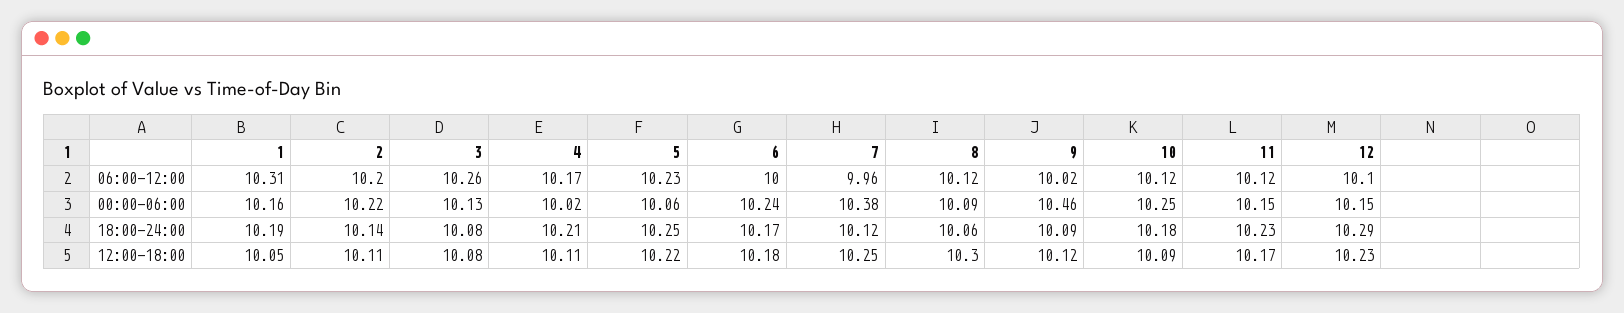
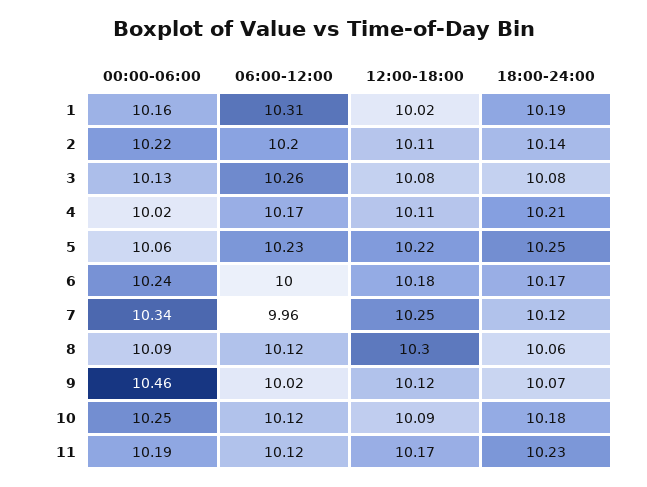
12, 06:00-12:00: 10.1 -> none
7, 00:00-06:00: 10.38 -> 10.34
11, 00:00-06:00: 10.15 -> 10.19
12, 00:00-06:00: 10.15 -> none
9, 18:00-24:00: 10.09 -> 10.07
12, 18:00-24:00: 10.29 -> none
1, 12:00-18:00: 10.05 -> 10.02
12, 12:00-18:00: 10.23 -> none

